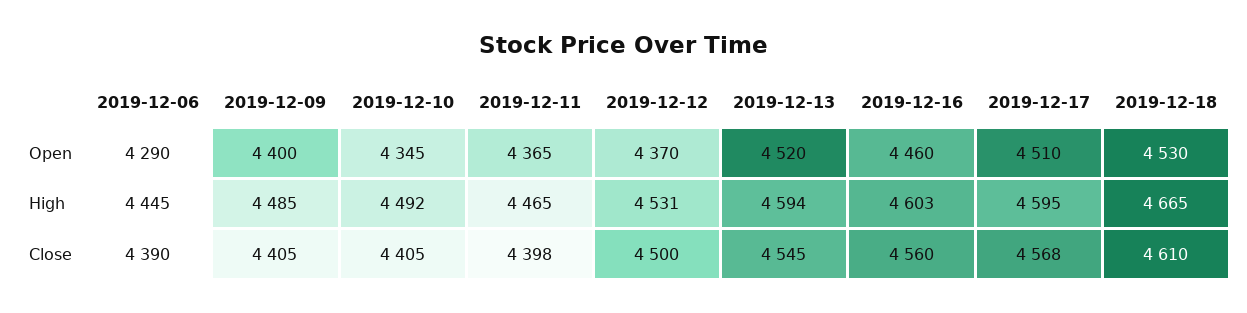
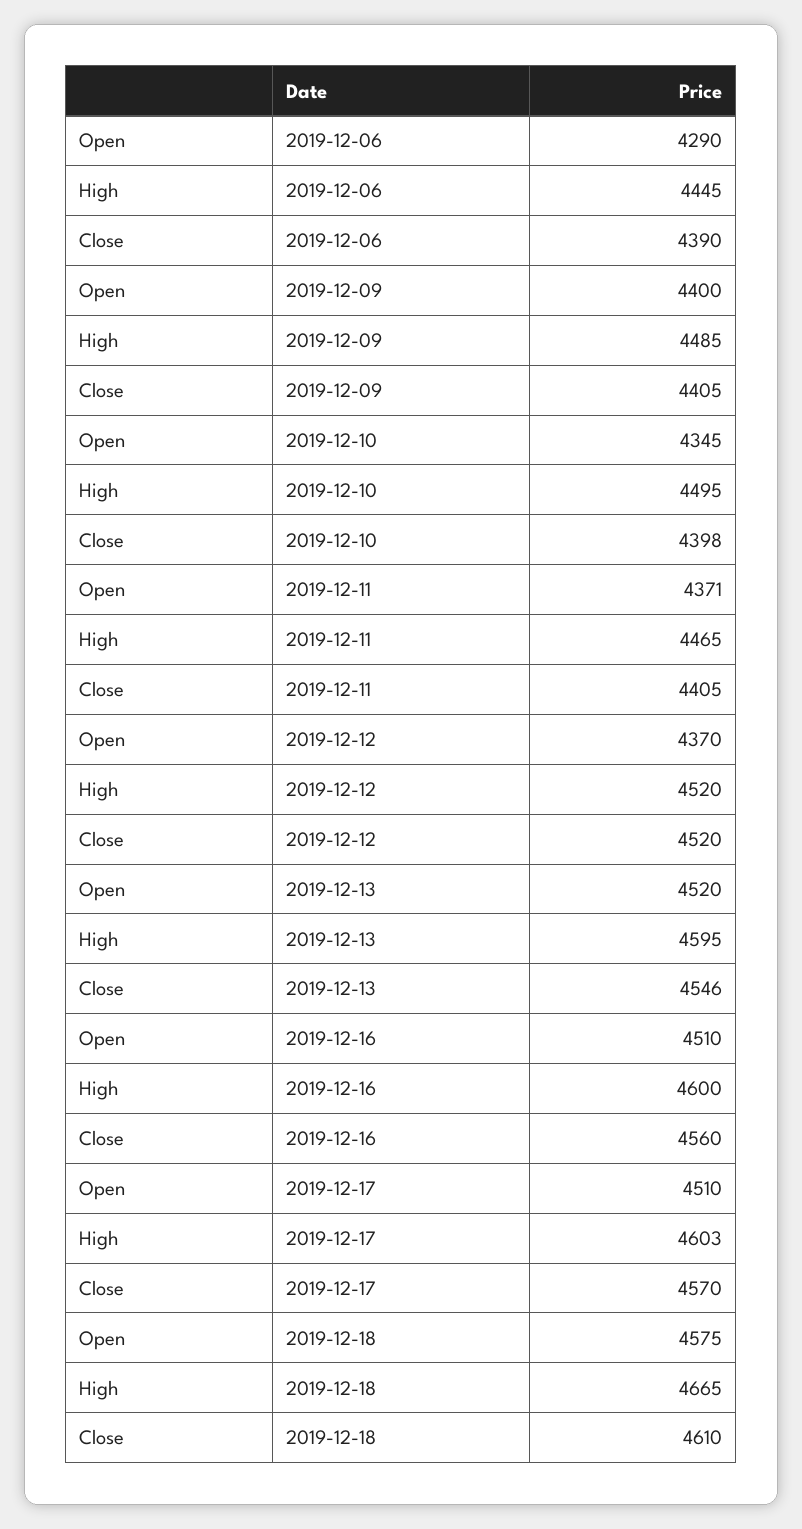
2019-12-11, Open: 4365 -> 4371
2019-12-16, Open: 4460 -> 4510
2019-12-18, Open: 4530 -> 4575
2019-12-10, High: 4492 -> 4495
2019-12-12, High: 4531 -> 4520
2019-12-13, High: 4594 -> 4595
2019-12-16, High: 4603 -> 4600
2019-12-17, High: 4595 -> 4603
2019-12-10, Close: 4405 -> 4398
2019-12-11, Close: 4398 -> 4405
2019-12-12, Close: 4500 -> 4520
2019-12-13, Close: 4545 -> 4546
2019-12-17, Close: 4568 -> 4570

